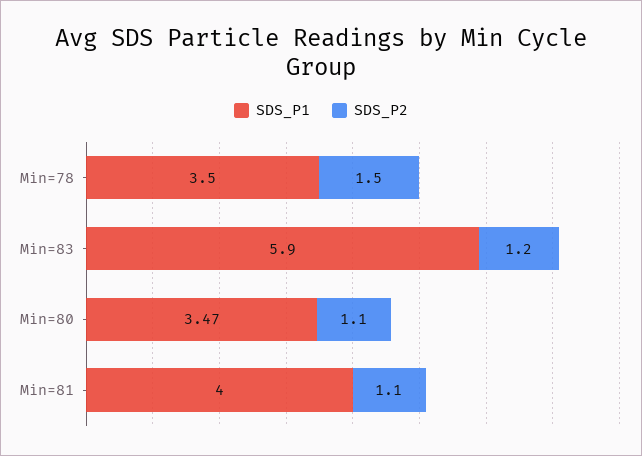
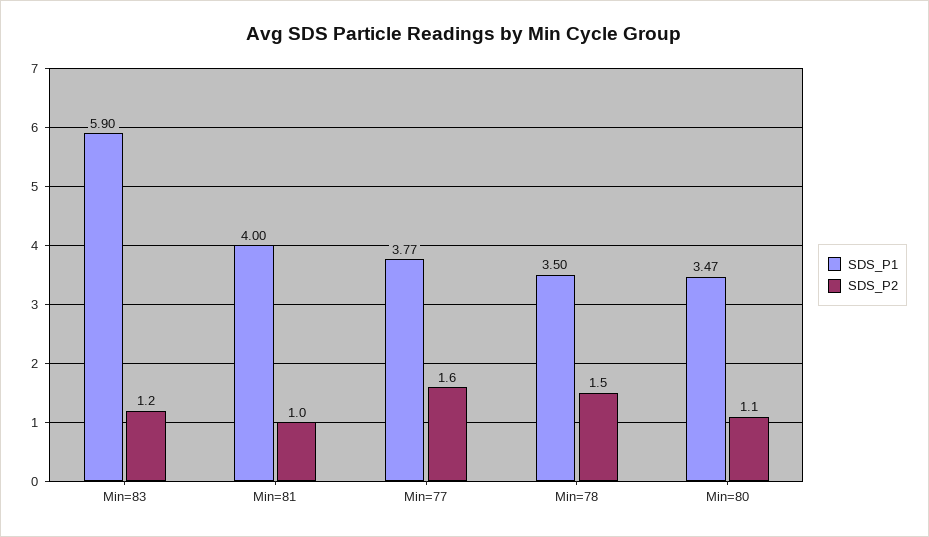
SDS_P2, Min=81: 1.1 -> 1
SDS_P1, Min=77: none -> 3.77
SDS_P2, Min=77: none -> 1.6

